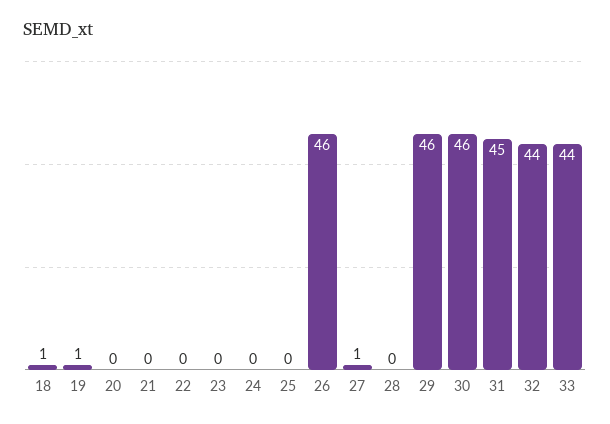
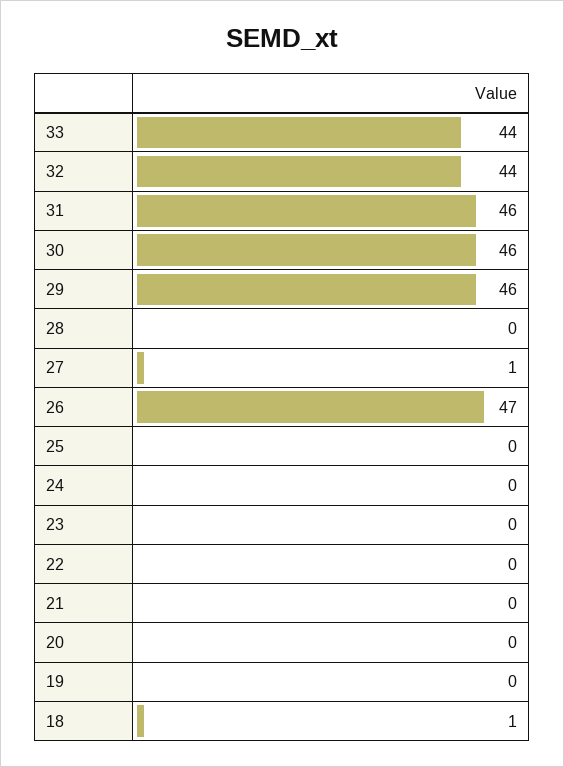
19: 1 -> 0
26: 46 -> 47
31: 45 -> 46

